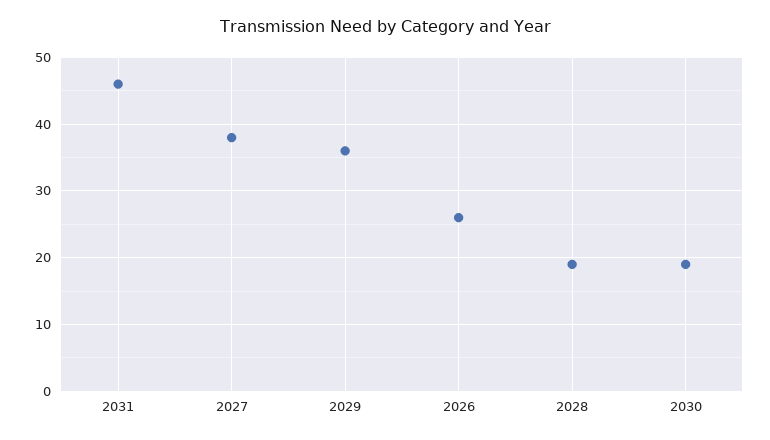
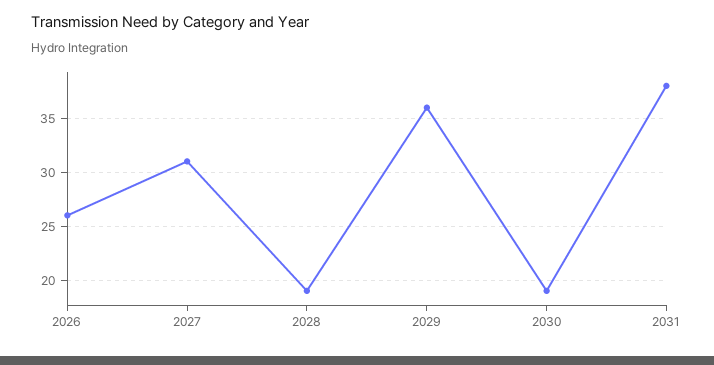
2031: 46 -> 38
2027: 38 -> 31

